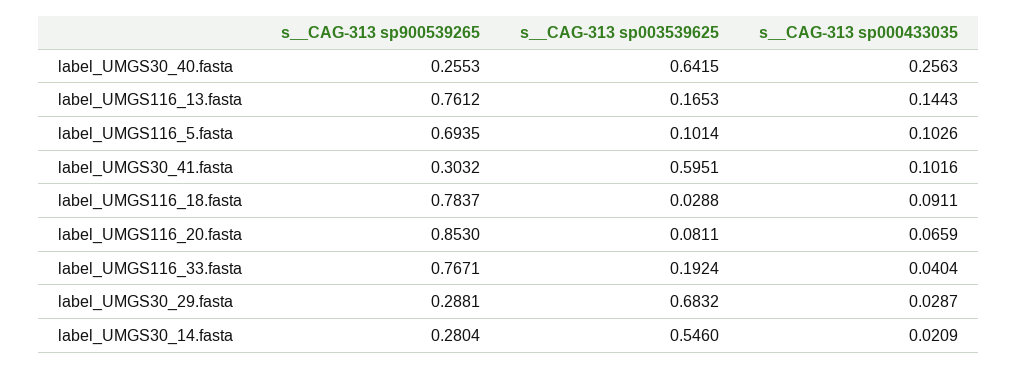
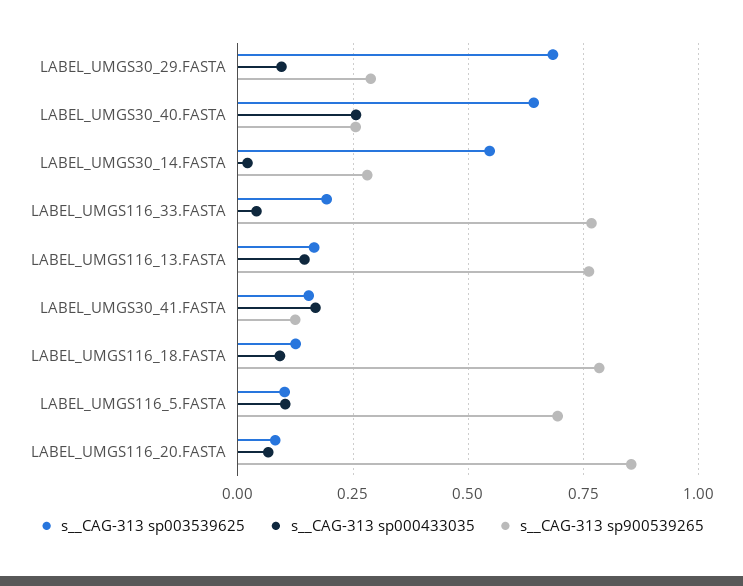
s__CAG-313 sp900539265, label_UMGS30_41.fasta: 0.3032 -> 0.125
s__CAG-313 sp003539625, label_UMGS30_41.fasta: 0.5951 -> 0.15
s__CAG-313 sp000433035, label_UMGS30_41.fasta: 0.1016 -> 0.175
s__CAG-313 sp003539625, label_UMGS116_18.fasta: 0.0288 -> 0.125
s__CAG-313 sp000433035, label_UMGS30_29.fasta: 0.0287 -> 0.1

